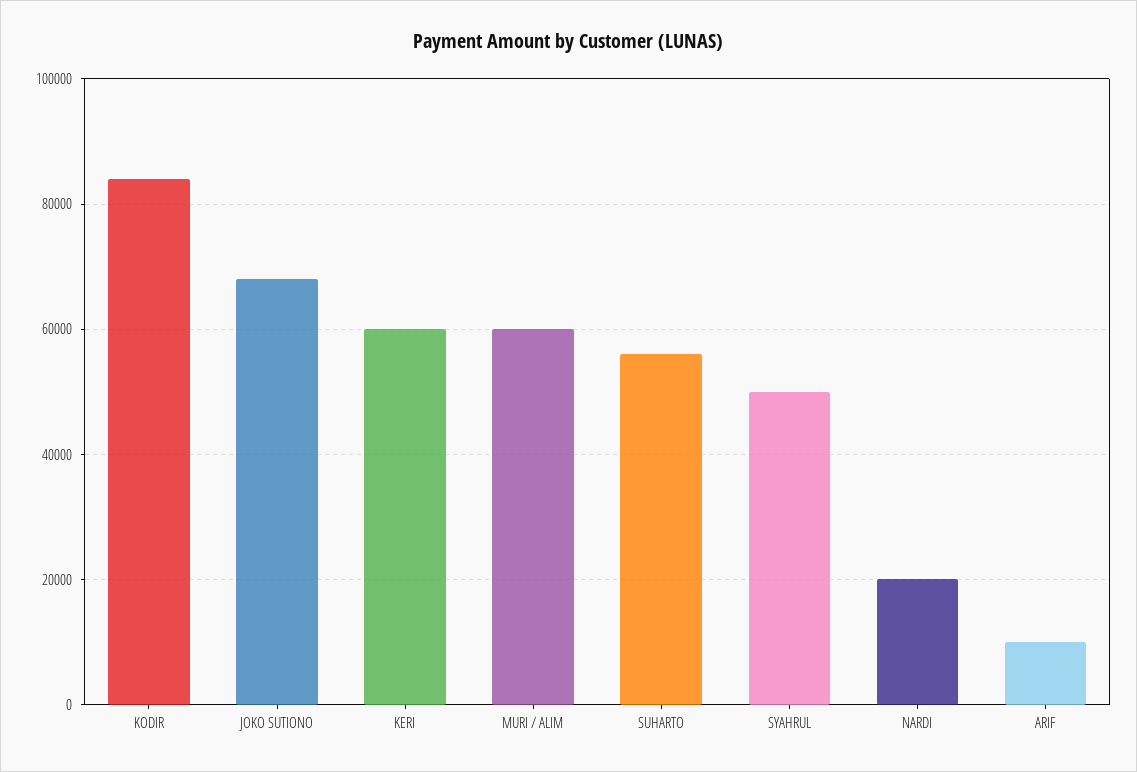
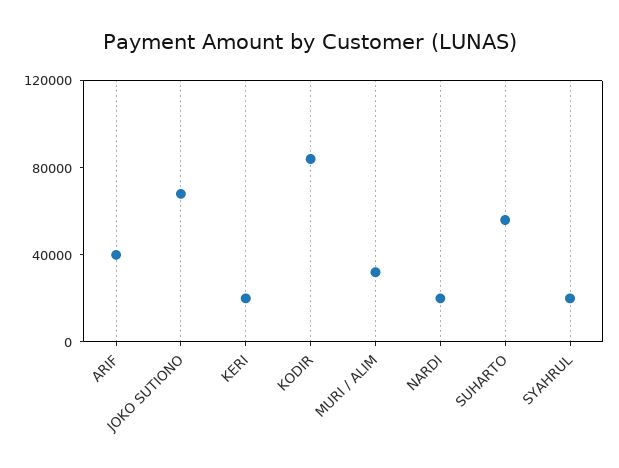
KERI: 60000 -> 20000
MURI / ALIM: 60000 -> 30000
SYAHRUL: 50000 -> 20000
ARIF: 10000 -> 40000

